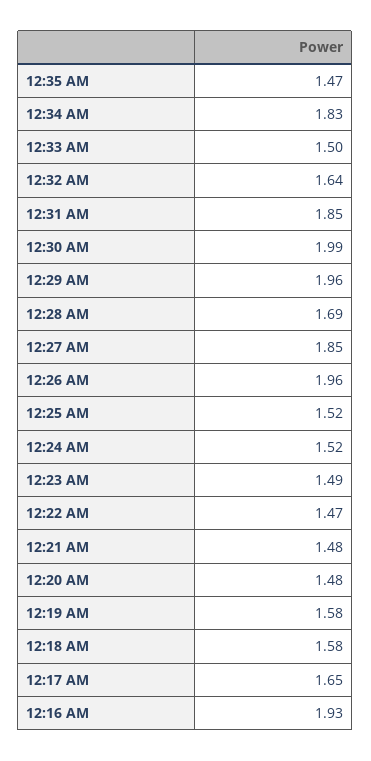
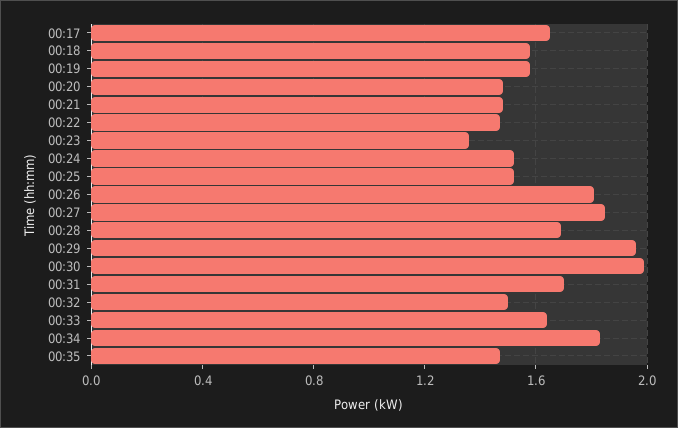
12:33 AM: 1.5 -> 1.65
12:32 AM: 1.64 -> 1.5
12:31 AM: 1.85 -> 1.7
12:26 AM: 1.96 -> 1.8
12:23 AM: 1.49 -> 1.35
12:16 AM: 1.93 -> none

